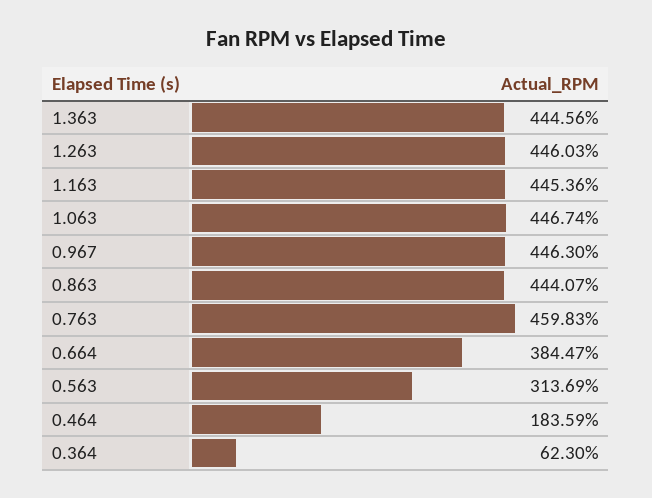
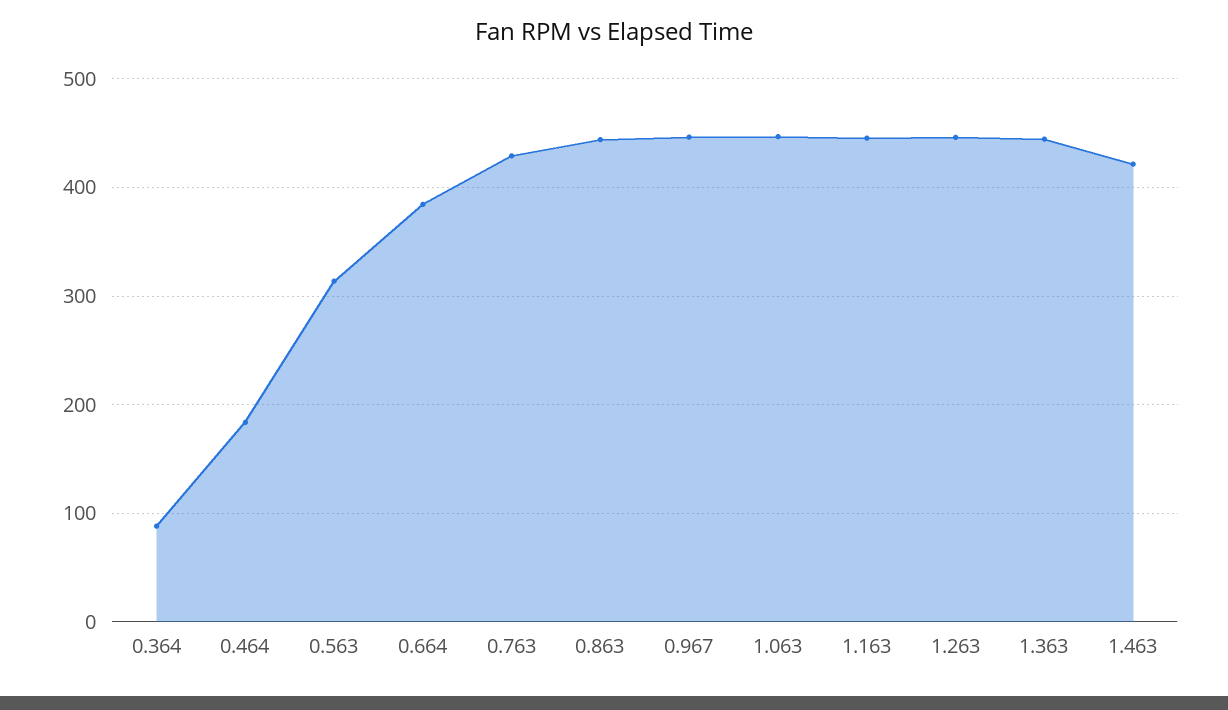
0.763: 459.83 -> 430
0.364: 62.3 -> 90
1.463: none -> 420

